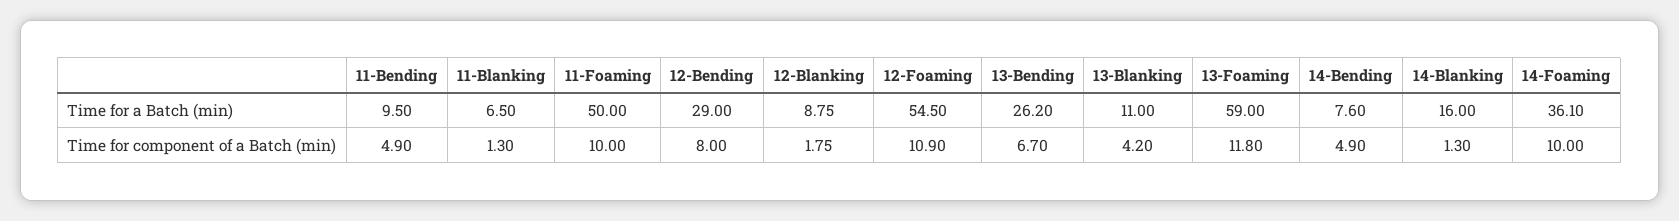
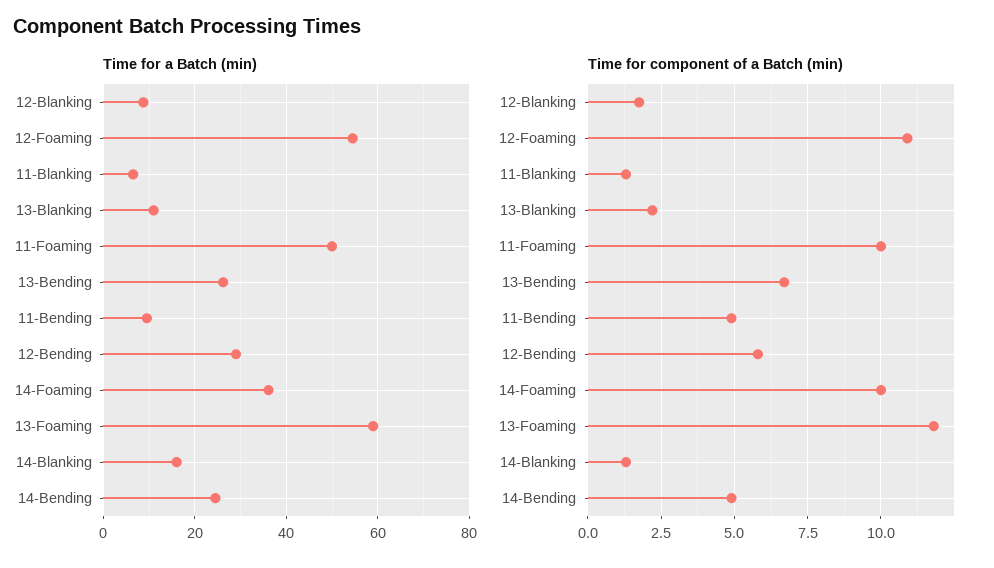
Time for a Batch (min), 14-Bending: 7.6 -> 24
Time for component of a Batch (min), 12-Bending: 8 -> 5.75
Time for component of a Batch (min), 13-Blanking: 4.2 -> 2.25

